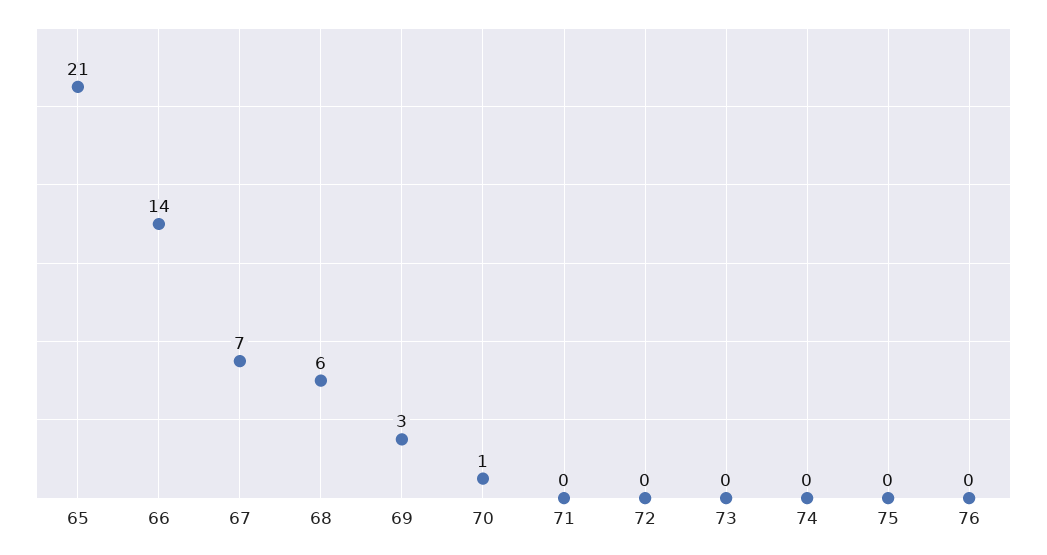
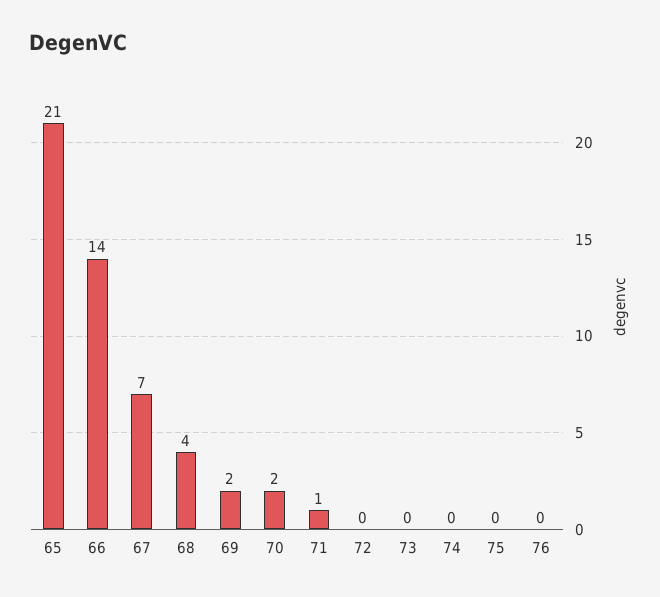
68: 6 -> 4
69: 3 -> 2
70: 1 -> 2
71: 0 -> 1

